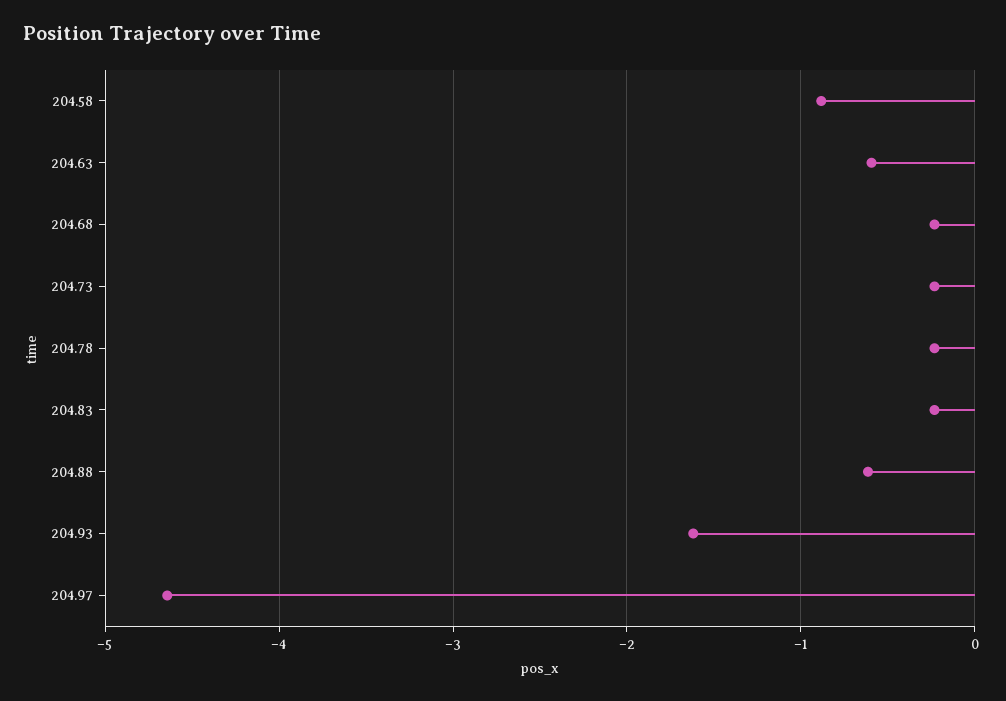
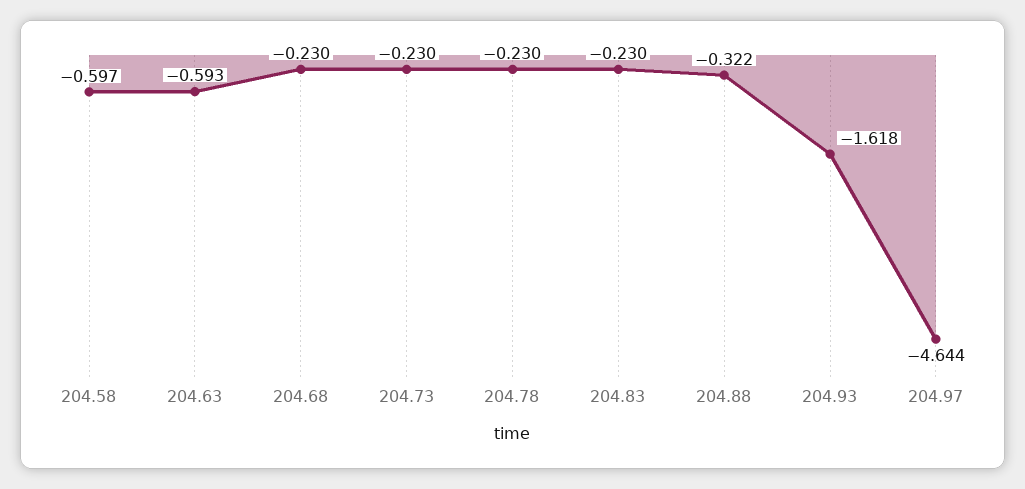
204.58: -0.9 -> -0.597
204.88: -0.6 -> -0.322

